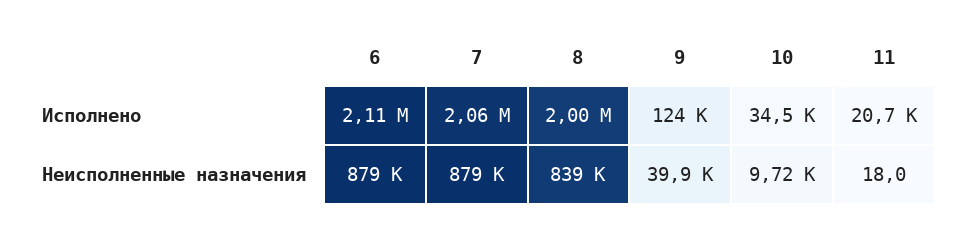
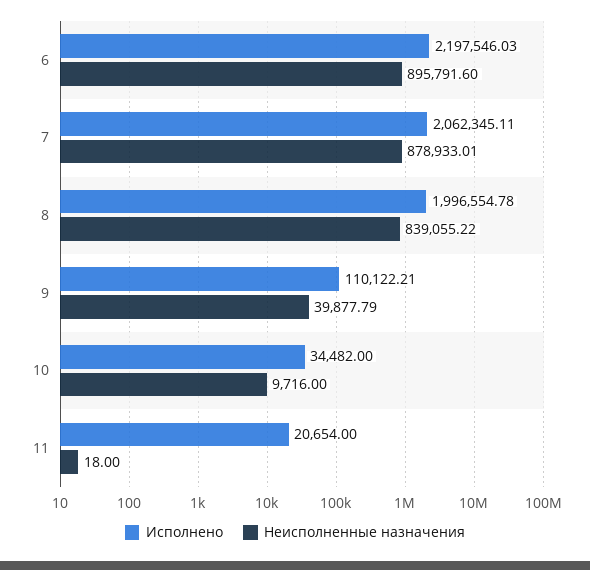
Исполнено, 6: 2110000 -> 2197546.03
Исполнено, 9: 124000 -> 110122.21
Неисполненные назначения, 6: 879000 -> 895791.6

